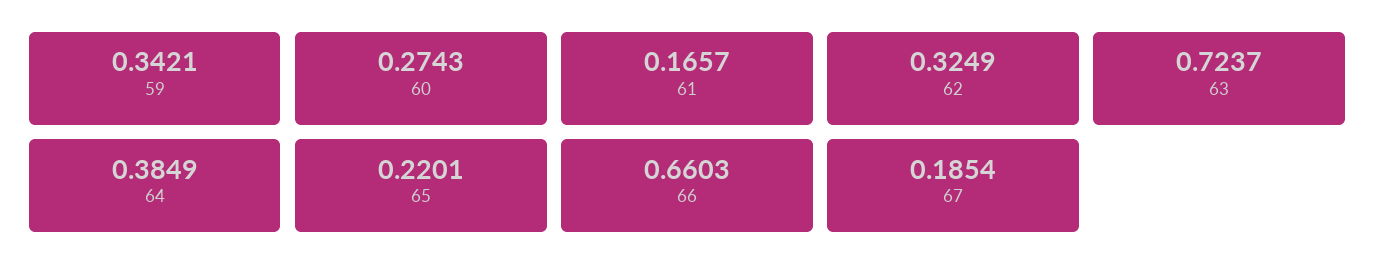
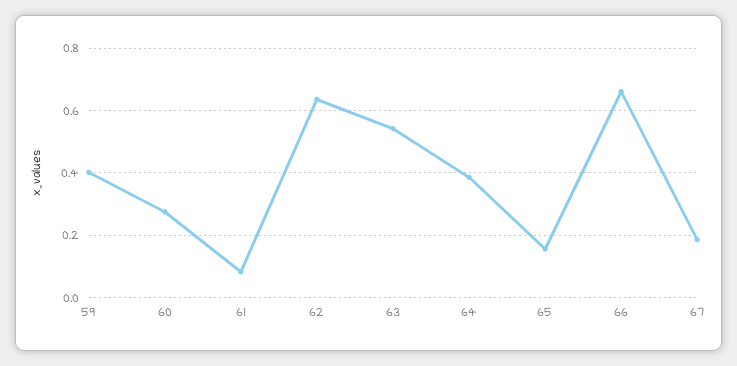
59: 0.3421 -> 0.4
61: 0.1657 -> 0.08
62: 0.3249 -> 0.64
63: 0.7237 -> 0.54
65: 0.2201 -> 0.16

